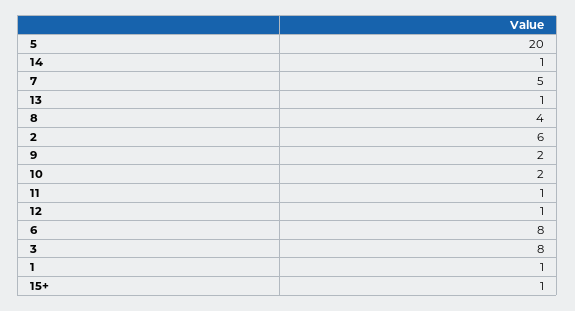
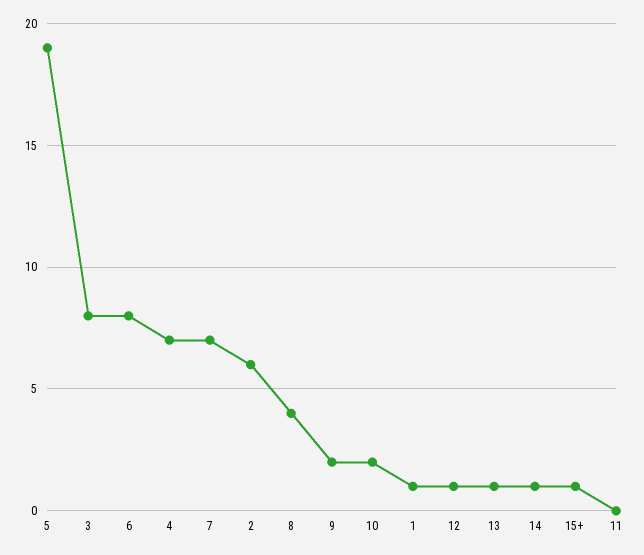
5: 20 -> 19
7: 5 -> 7
11: 1 -> 0
4: none -> 7

